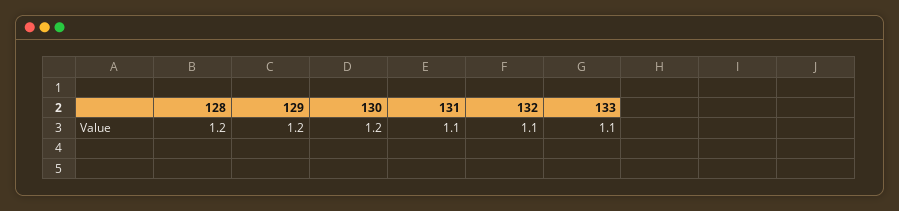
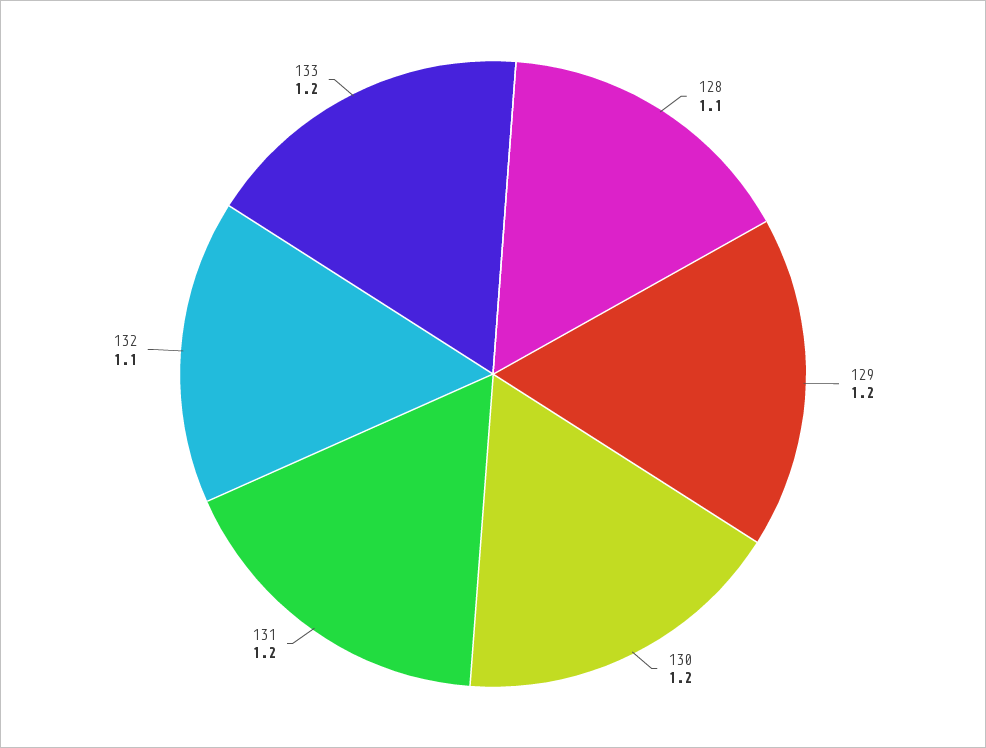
128: 1.2 -> 1.1
131: 1.1 -> 1.2
133: 1.1 -> 1.2

